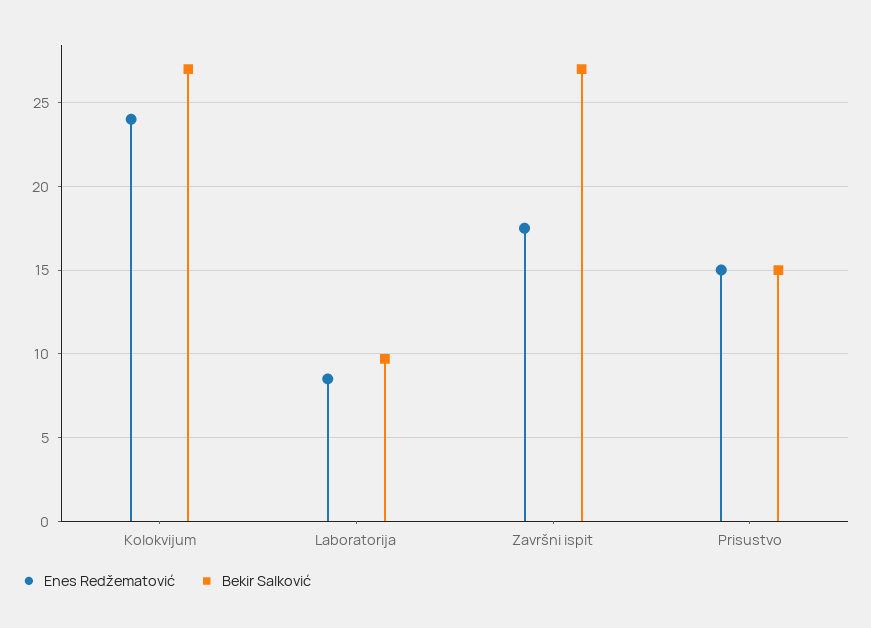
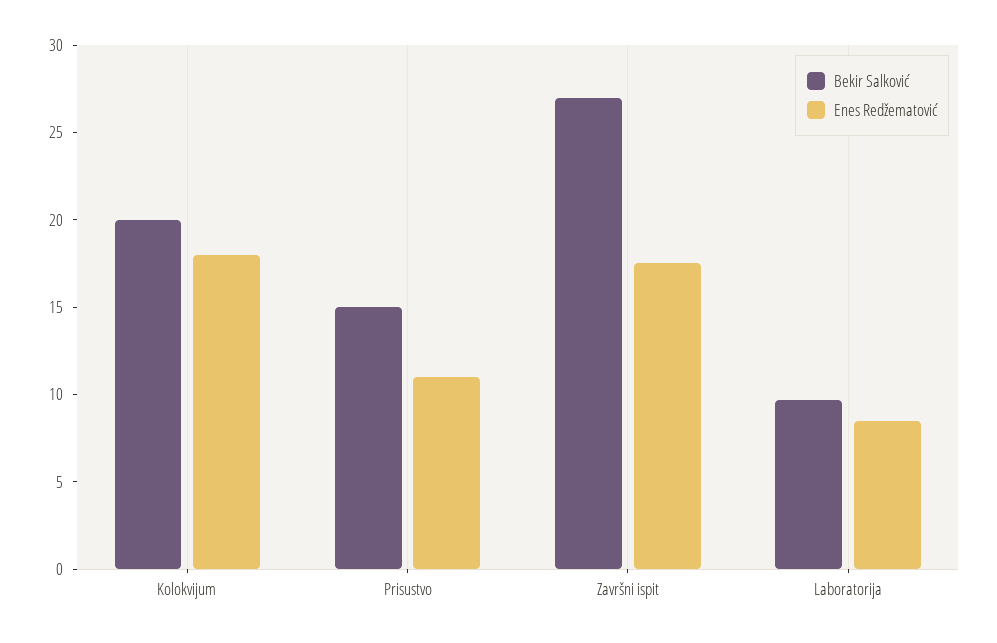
Enes Redžematović, Kolokvijum: 24 -> 18
Bekir Salković, Kolokvijum: 27 -> 20
Enes Redžematović, Prisustvo: 15 -> 11

